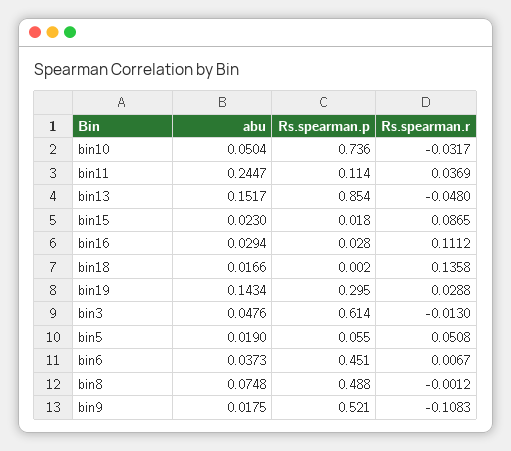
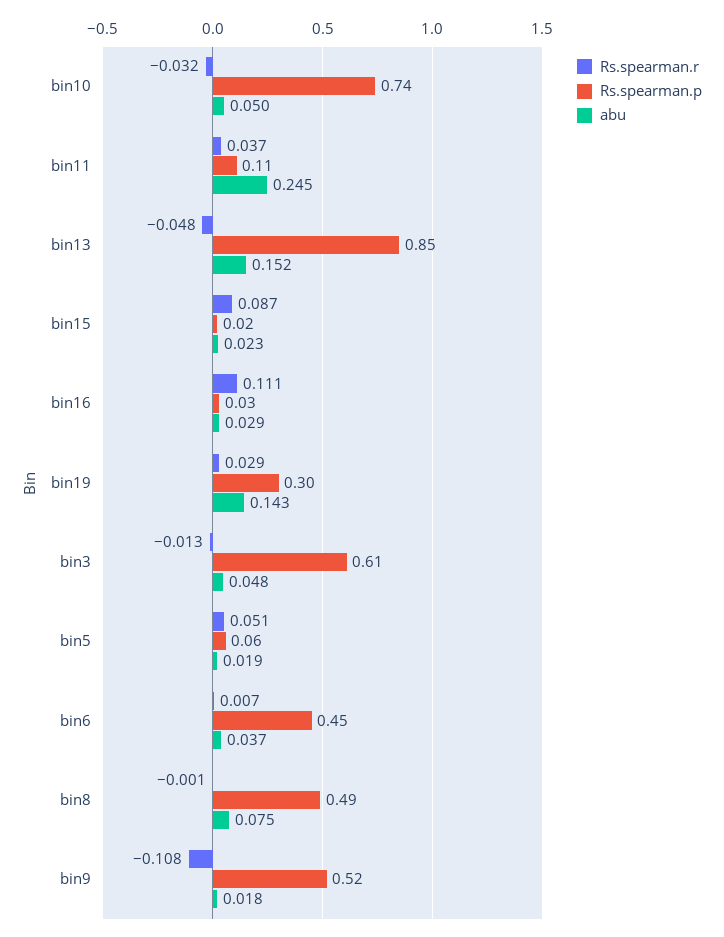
abu, bin18: 0.0166 -> none
Rs.spearman.p, bin18: 0.002 -> none
Rs.spearman.r, bin18: 0.1358 -> none

